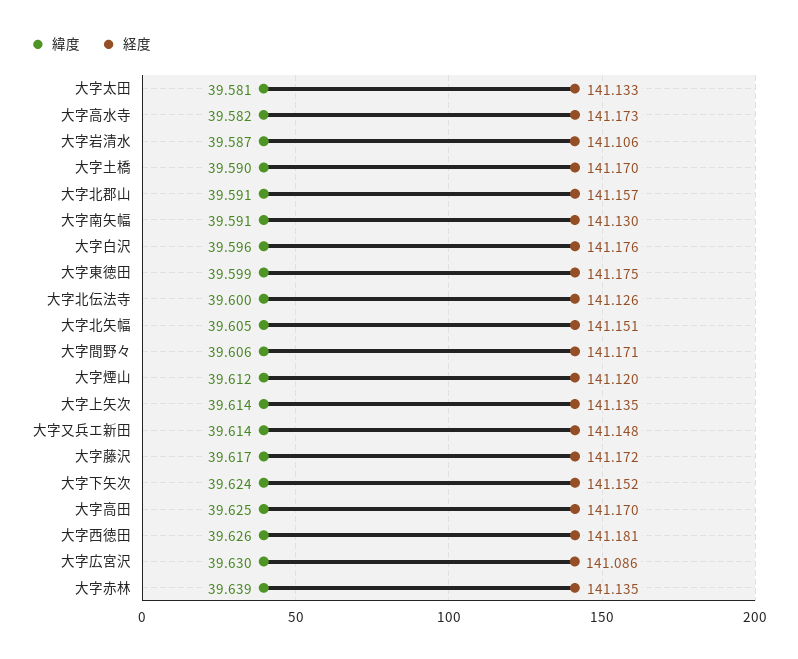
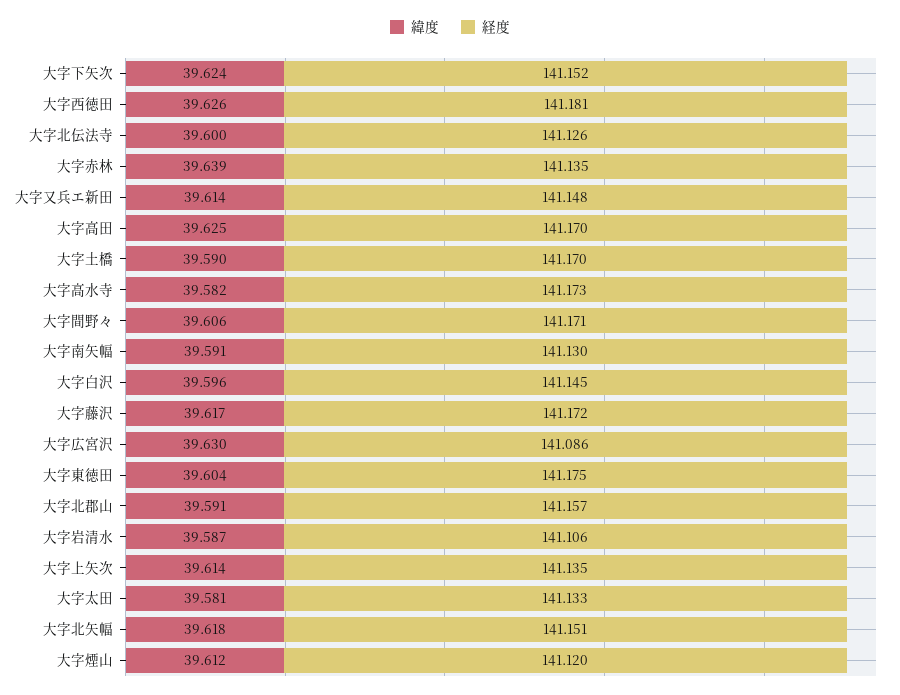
経度, 大字白沢: 141.176 -> 141.145
緯度, 大字東徳田: 39.599 -> 39.604
緯度, 大字北矢幅: 39.605 -> 39.618

